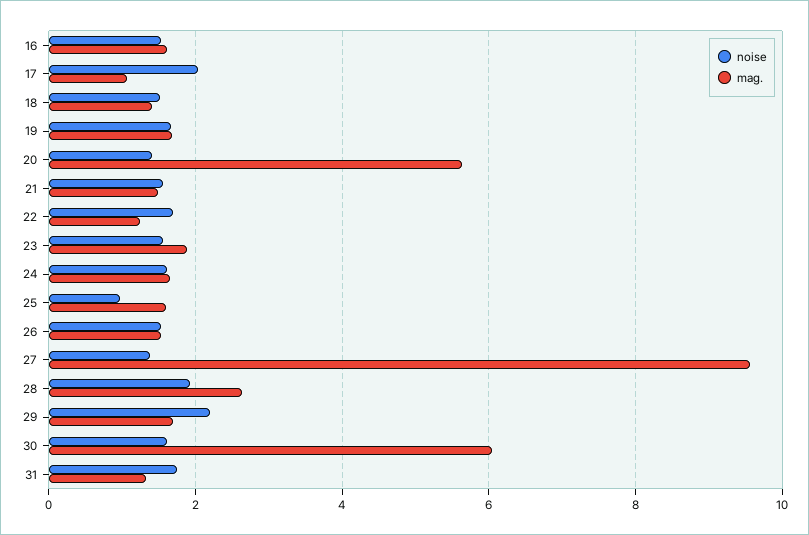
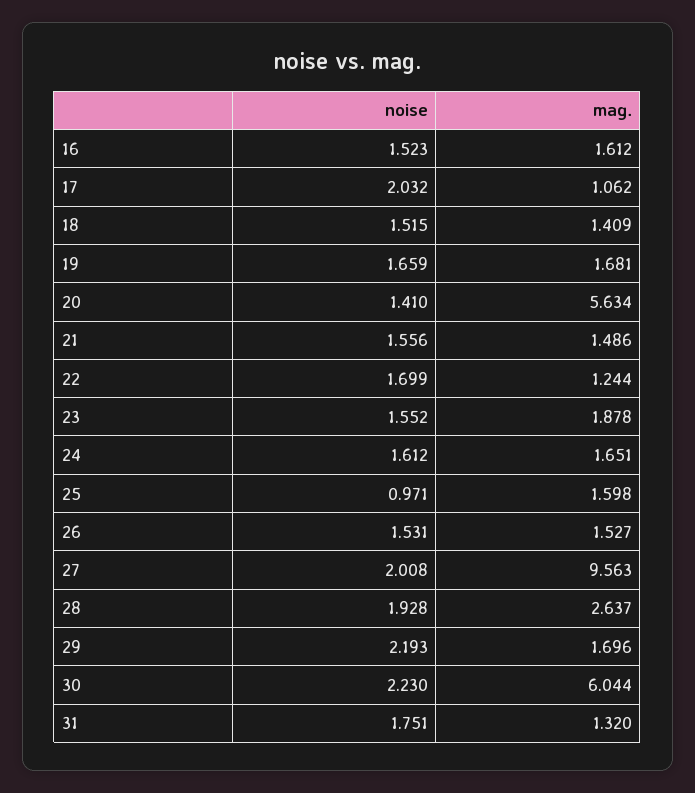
noise, 27: 1.4 -> 2.008
noise, 30: 1.6 -> 2.23

